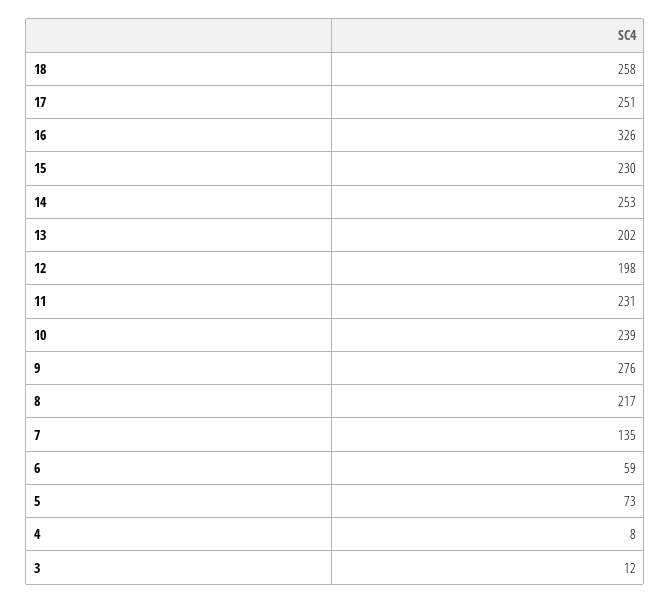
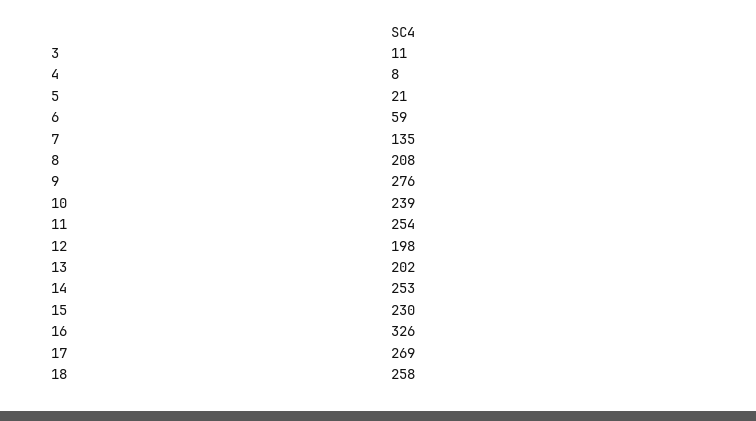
17: 251 -> 269
11: 231 -> 254
8: 217 -> 208
5: 73 -> 21
3: 12 -> 11

